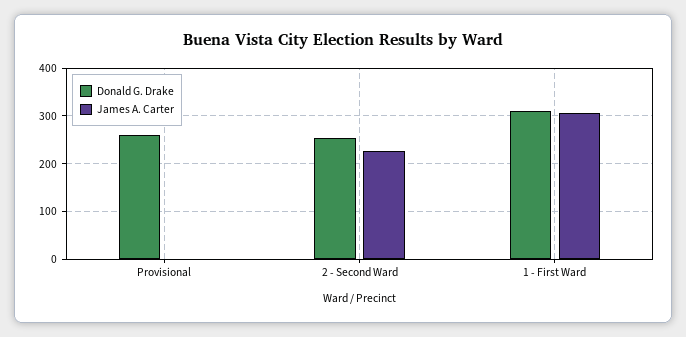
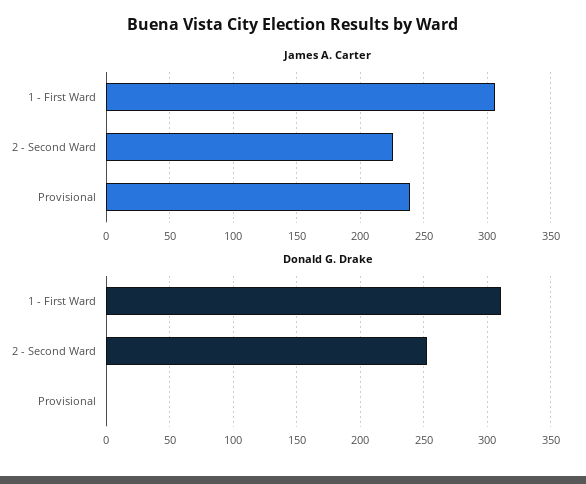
Donald G. Drake, Provisional: 260 -> 0
James A. Carter, Provisional: 0 -> 240

